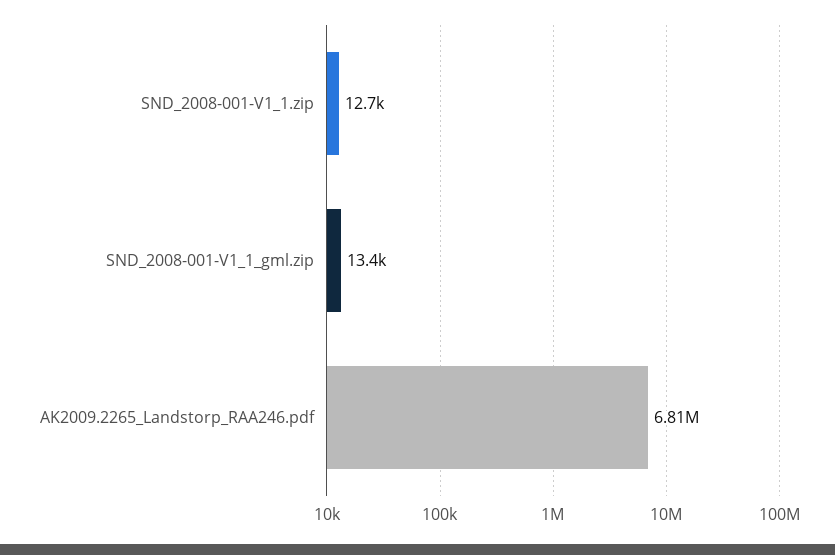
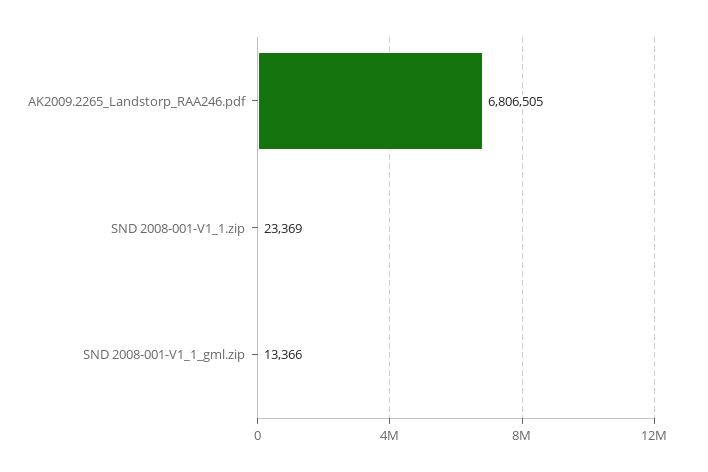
SND_2008-001-V1_1.zip: 12700 -> 23369

